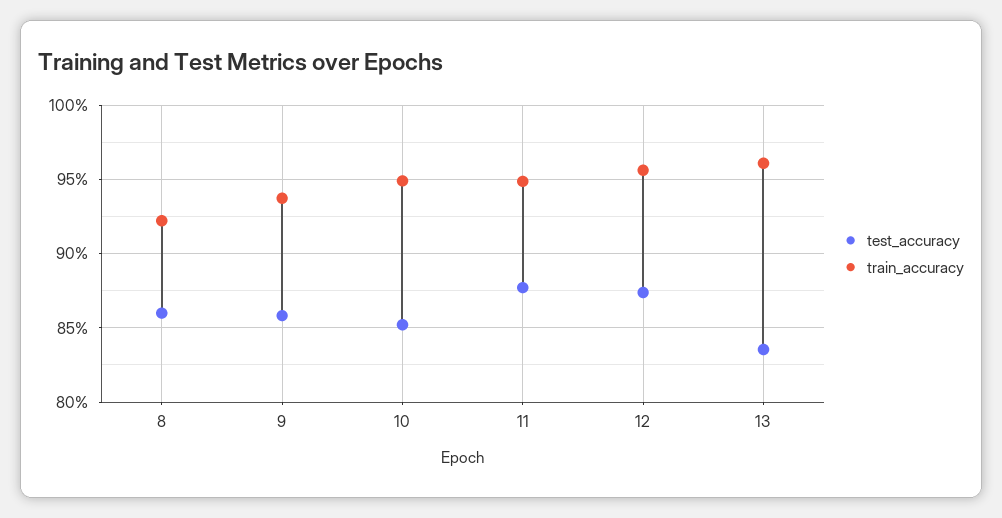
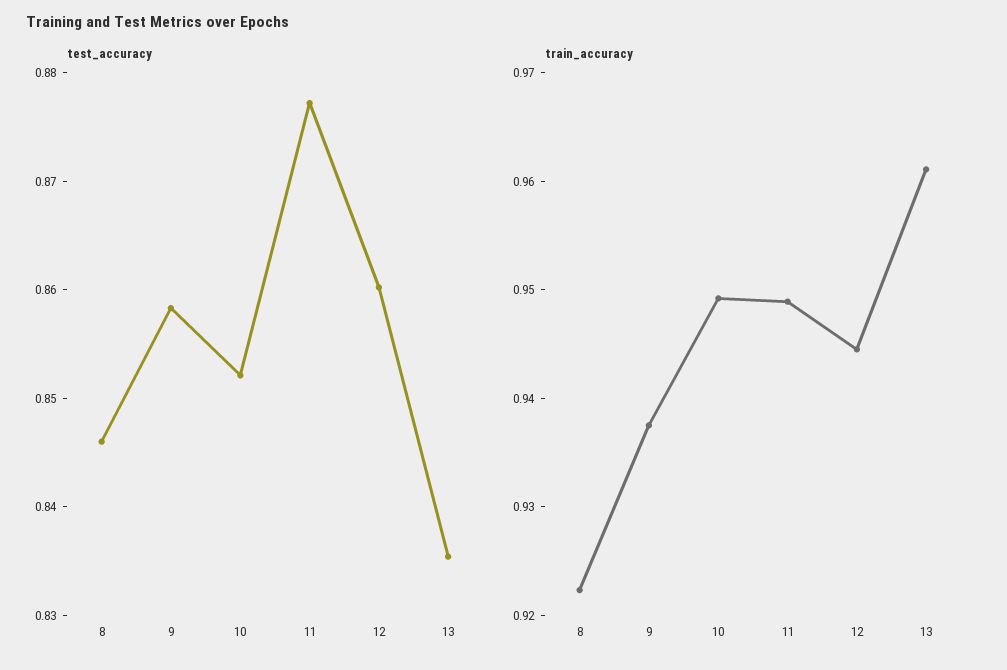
test_accuracy, 8: 0.86 -> 0.846
test_accuracy, 12: 0.875 -> 0.86
train_accuracy, 12: 0.955 -> 0.944

